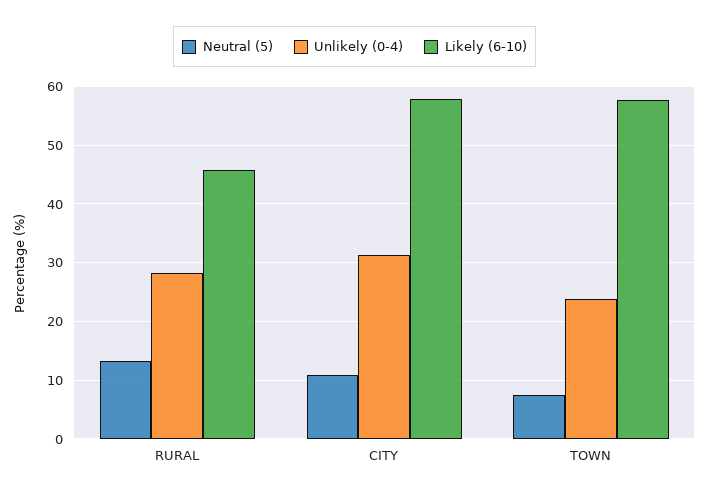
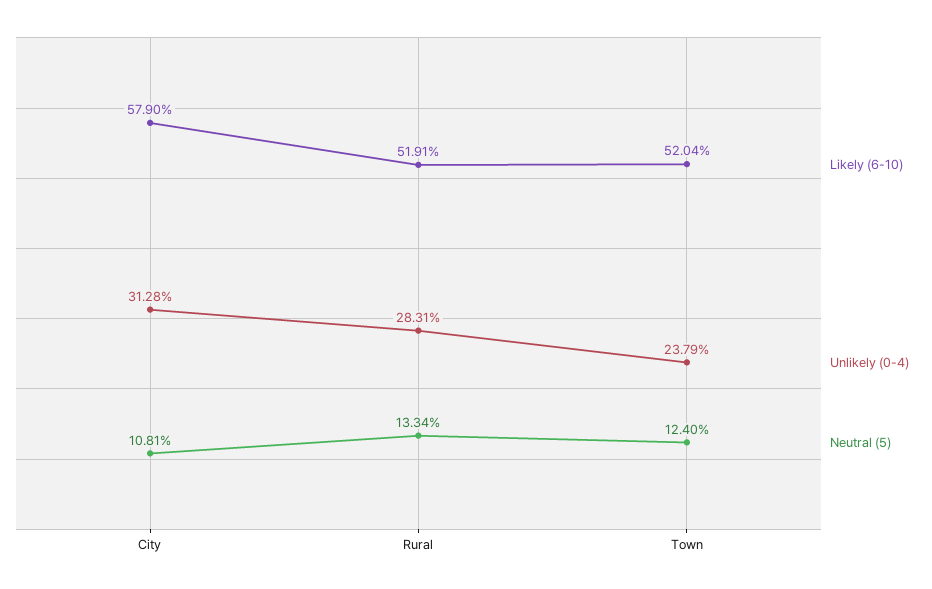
Likely (6-10), RURAL: 46 -> 51.91
Neutral (5), TOWN: 8 -> 12.4
Likely (6-10), TOWN: 58 -> 52.04

